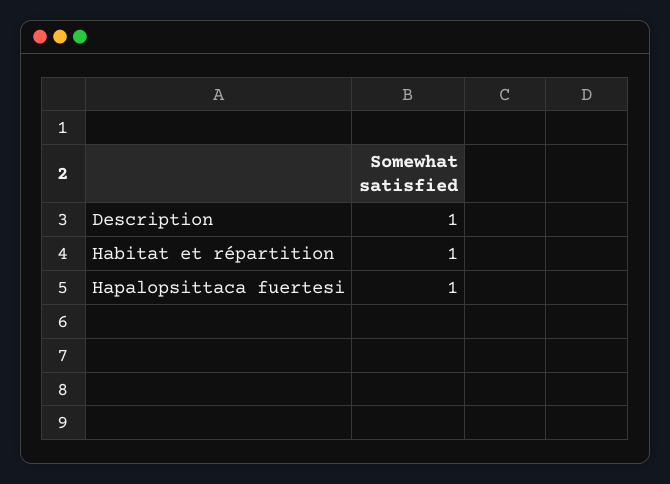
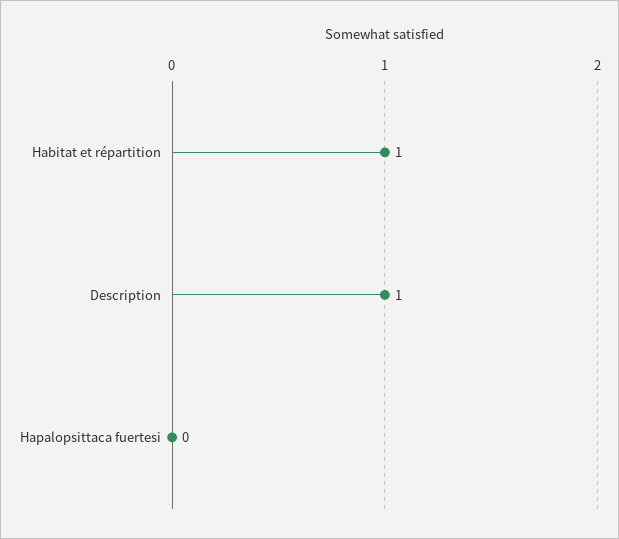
Hapalopsittaca fuertesi: 1 -> 0

